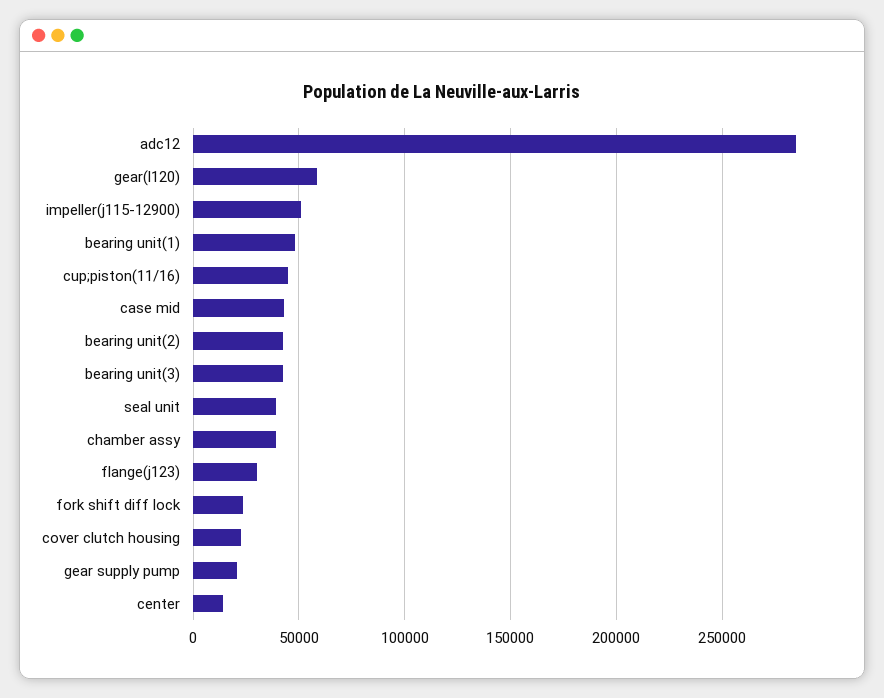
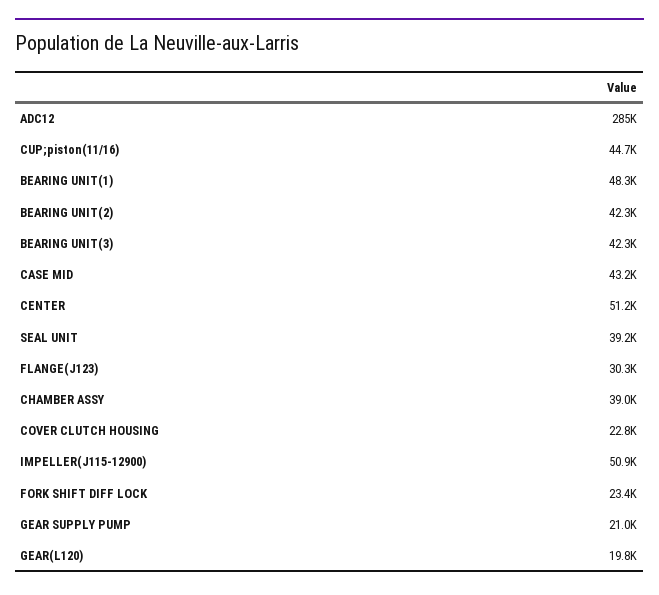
gear(l120): 60000 -> 19800
center: 15000 -> 51200

